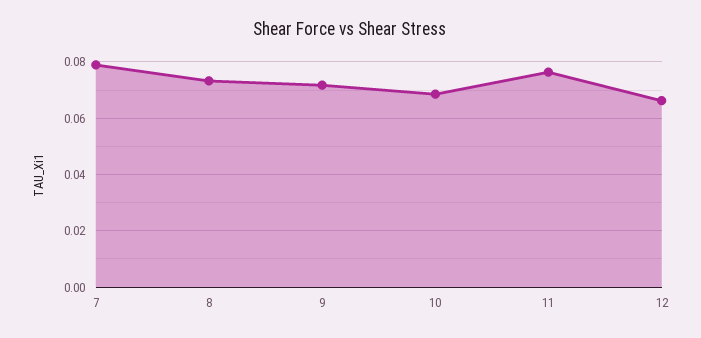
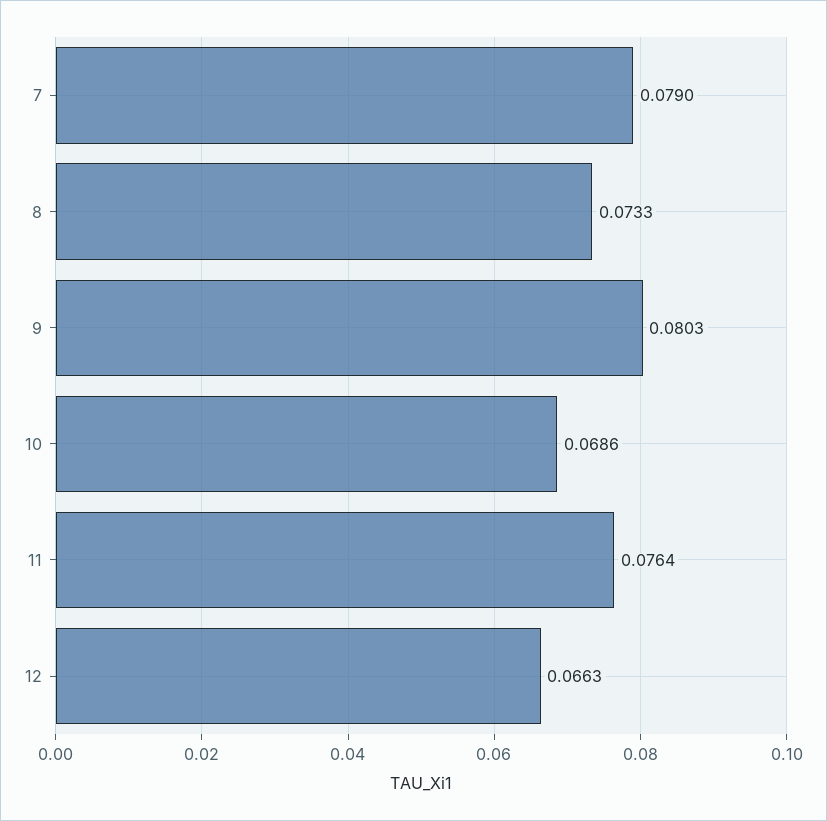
9: 0.0725 -> 0.0803

